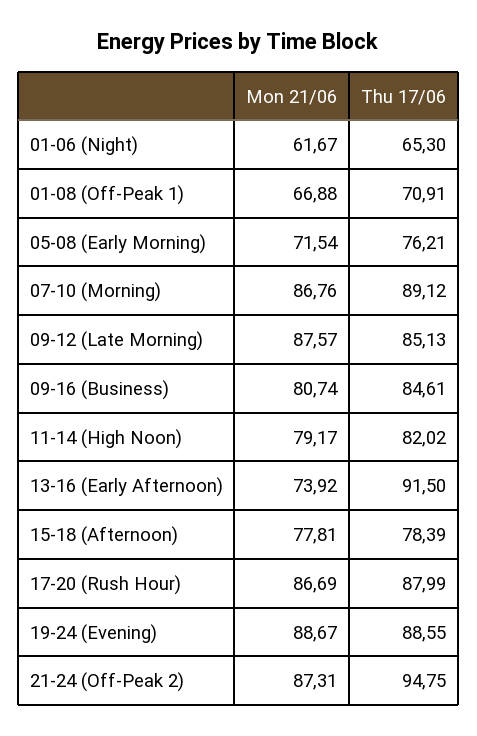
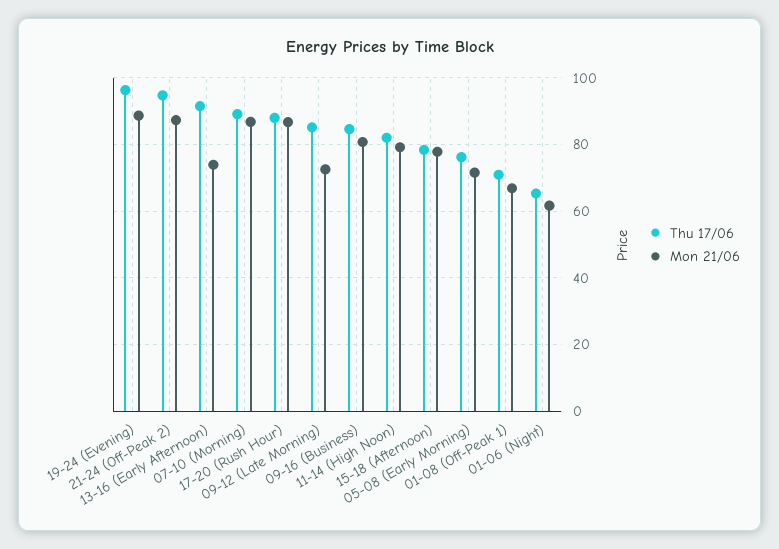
Mon 21/06, 09-12 (Late Morning): 87.57 -> 72
Thu 17/06, 19-24 (Evening): 88.55 -> 96

